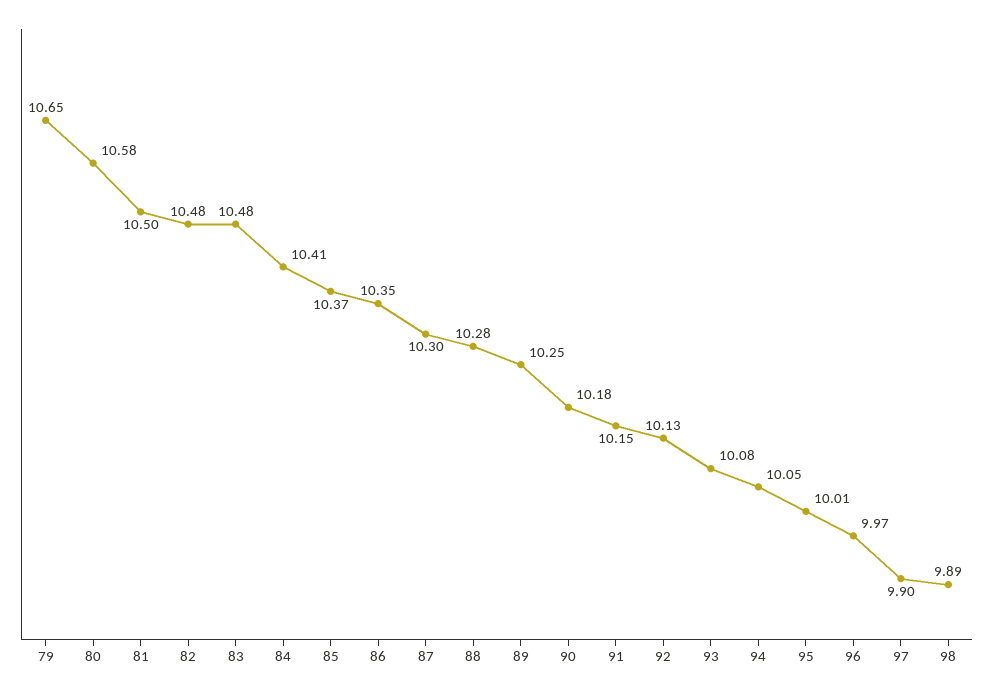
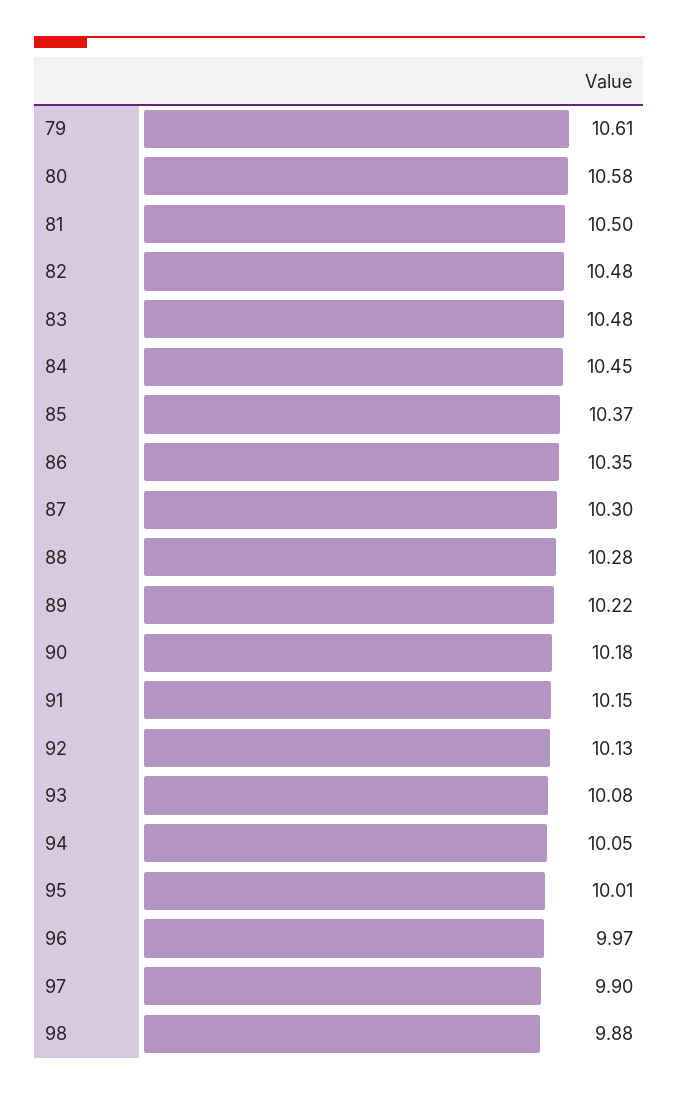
79: 10.65 -> 10.61
84: 10.41 -> 10.45
89: 10.25 -> 10.22
98: 9.89 -> 9.88

